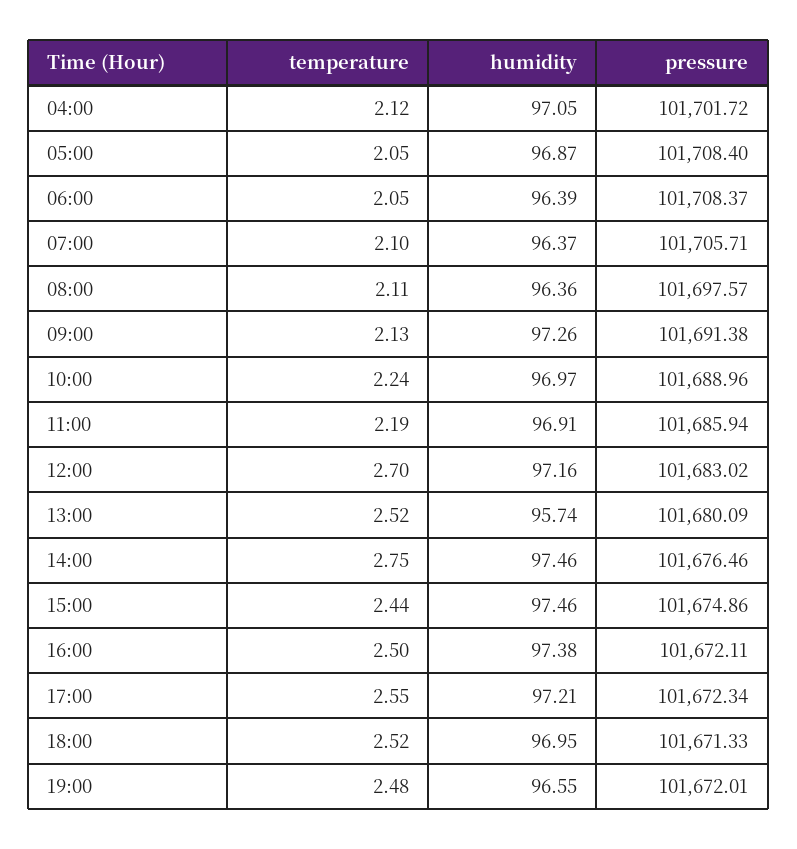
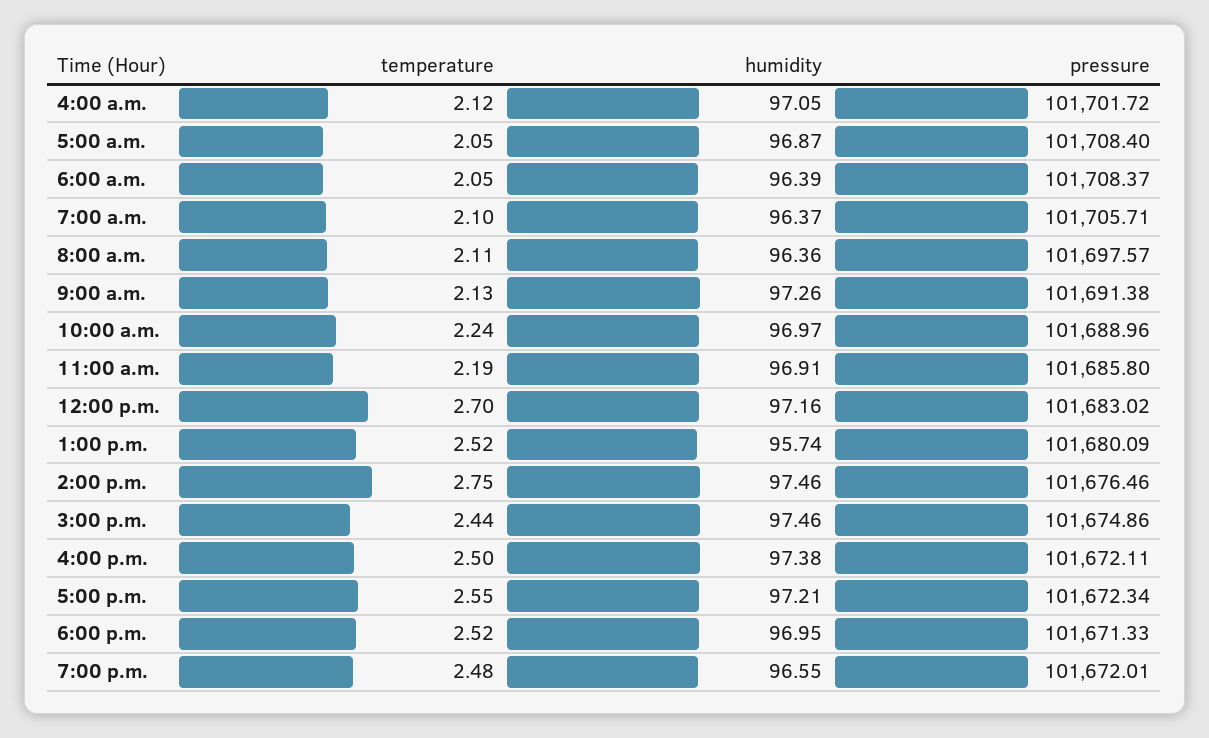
pressure, 11:00: 101685.94 -> 101685.8

